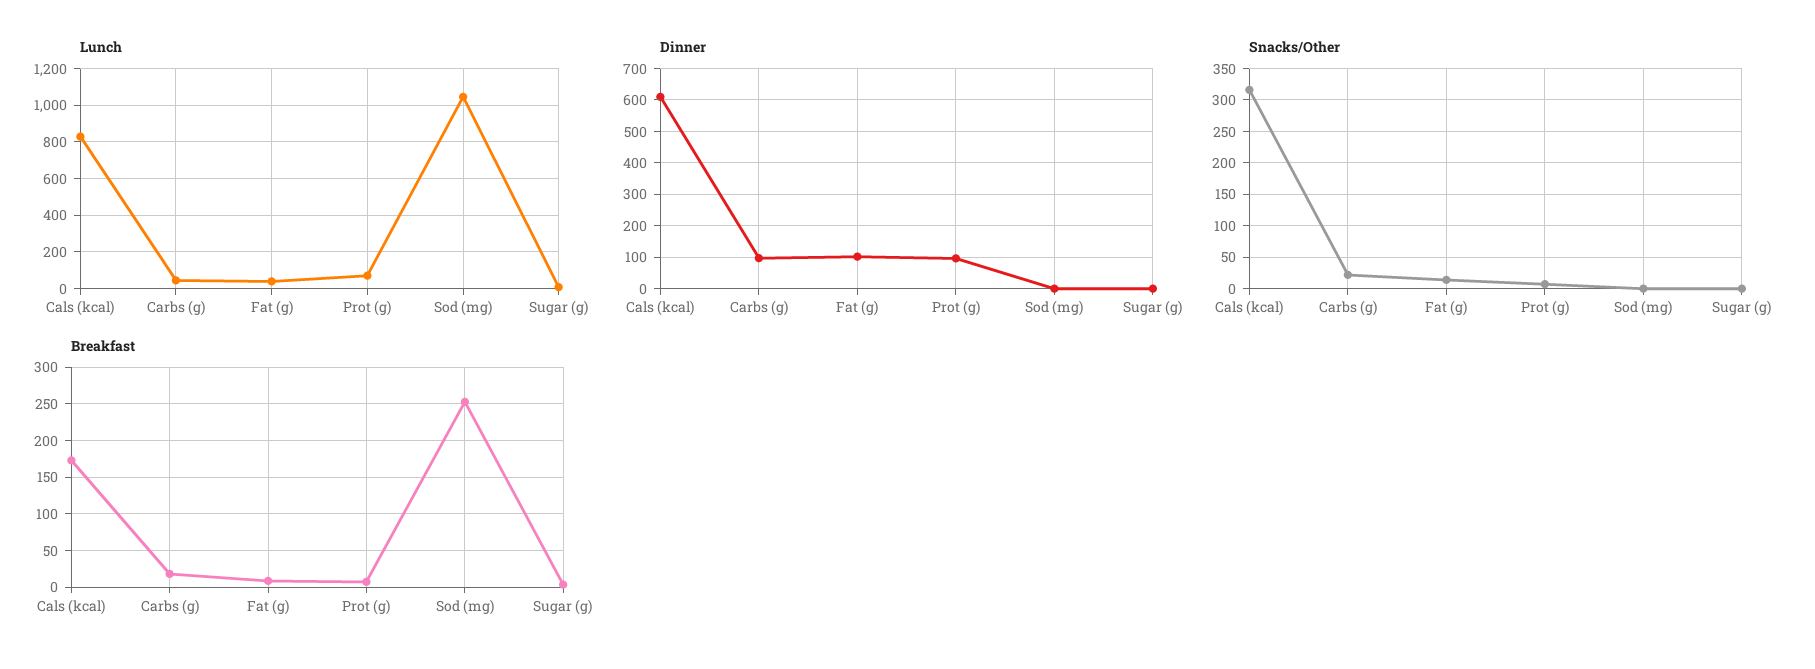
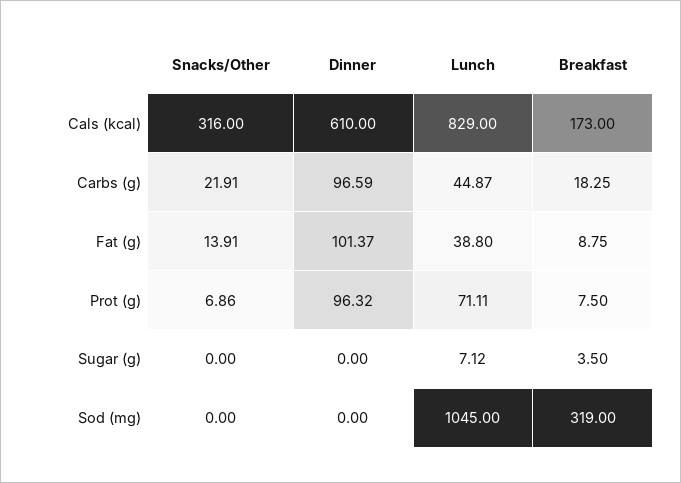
Breakfast, Sod (mg): 250 -> 319

